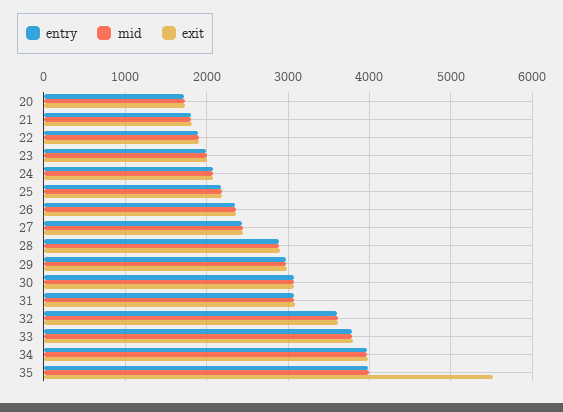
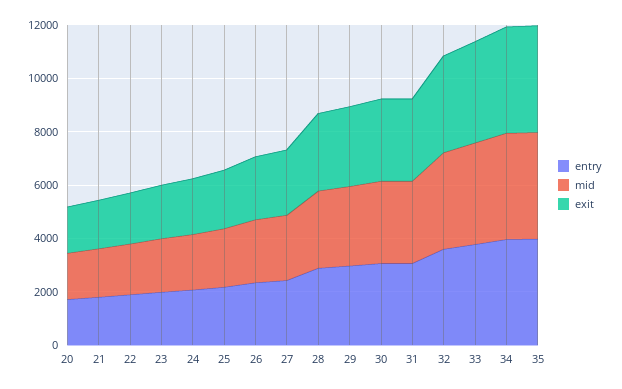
exit, 35: 5500 -> 4000

